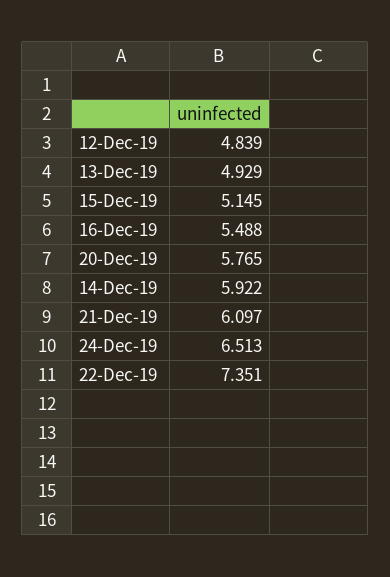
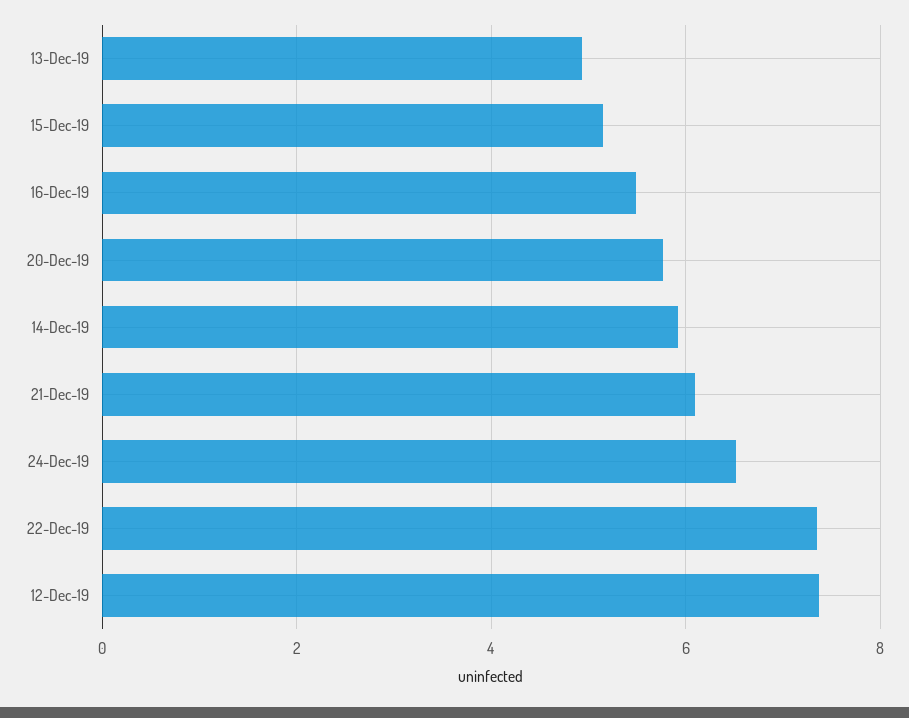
12-Dec-19: 4.839 -> 7.4

